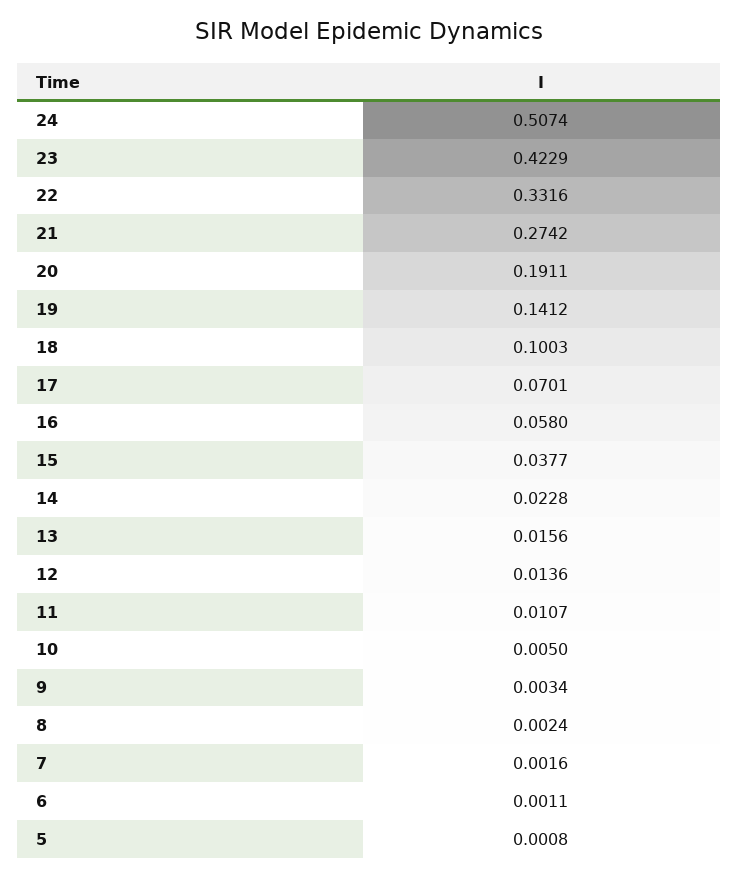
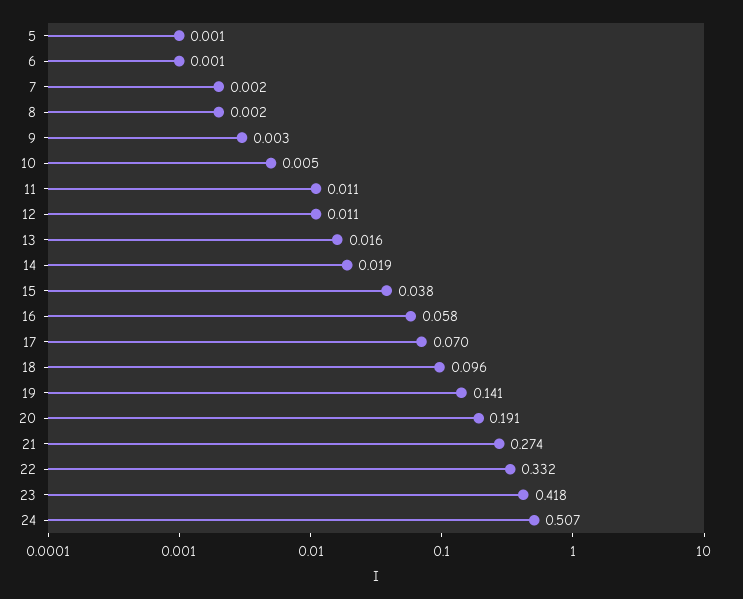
23: 0.4229 -> 0.418
18: 0.1003 -> 0.096
14: 0.0228 -> 0.019
12: 0.0136 -> 0.011

